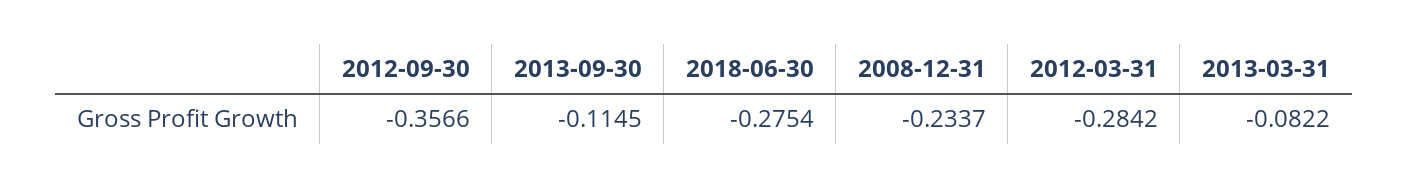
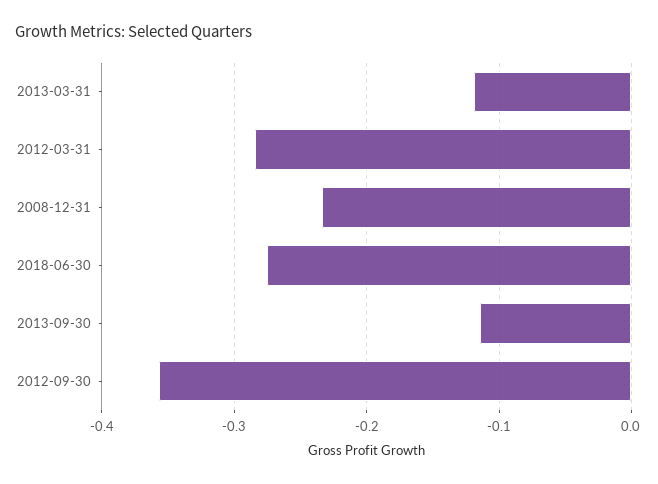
2013-03-31: -0.0822 -> -0.12

